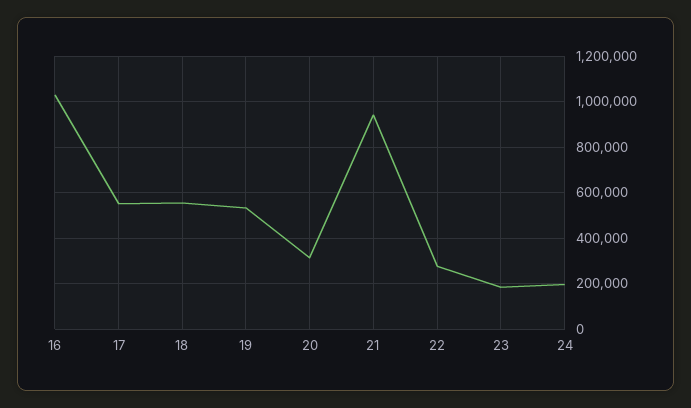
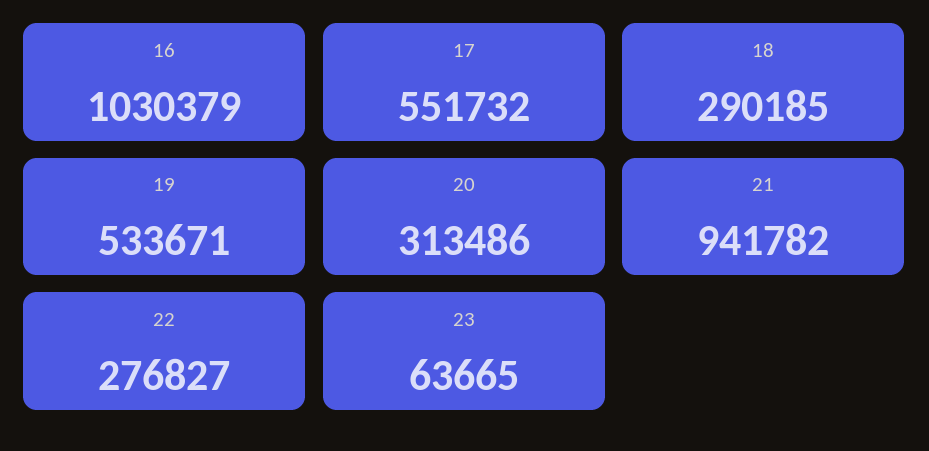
18: 550000 -> 290185
23: 200000 -> 63665
24: 200000 -> none

